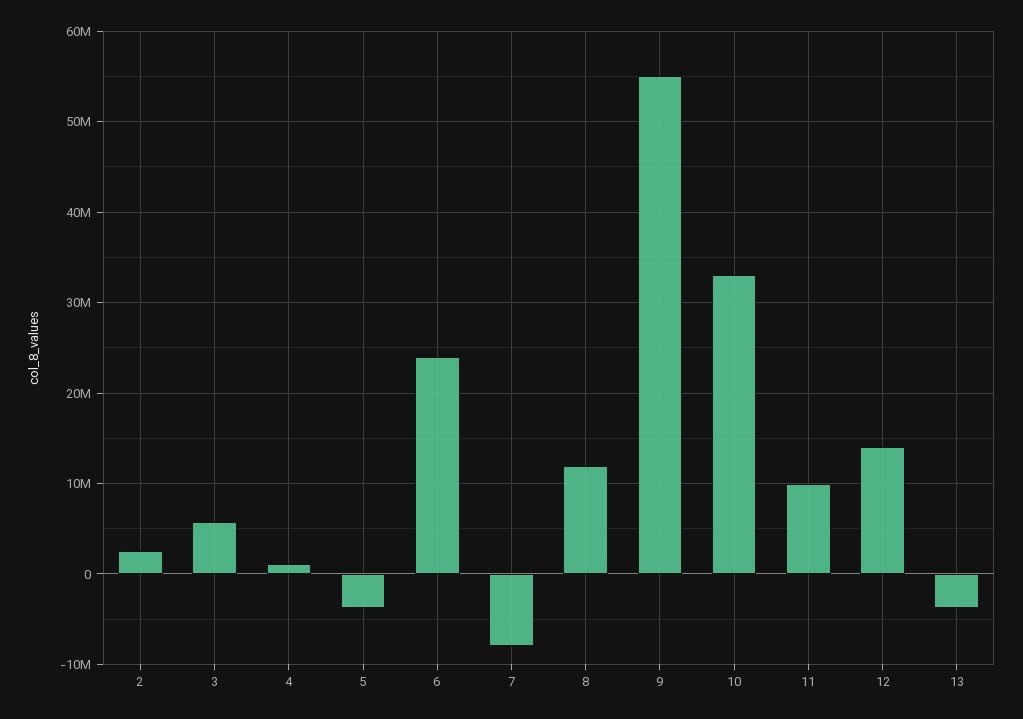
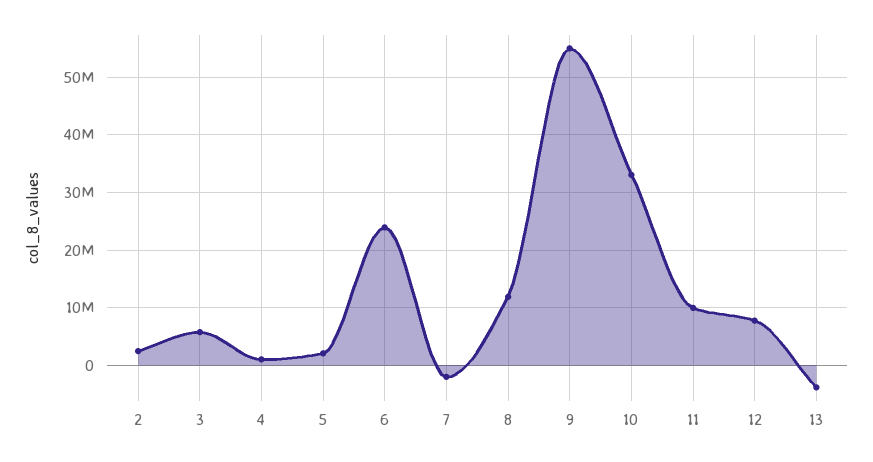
5: -4000000 -> 2000000
7: -8000000 -> -2000000
12: 14000000 -> 8000000

